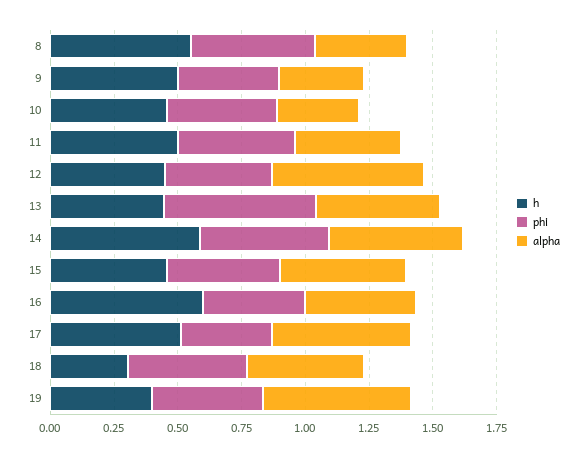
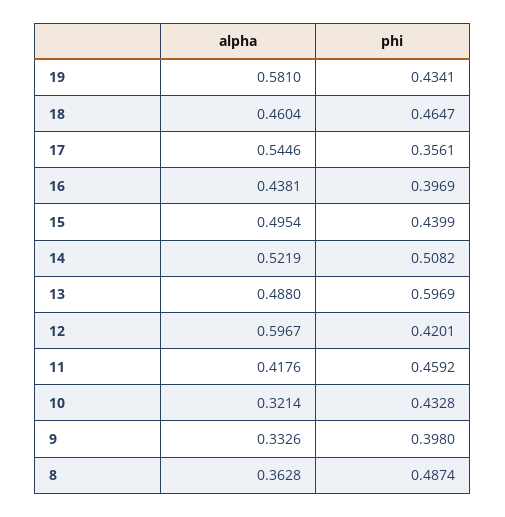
h, 8: 0.55 -> none
h, 9: 0.5 -> none
h, 10: 0.45 -> none
h, 11: 0.5 -> none
h, 12: 0.45 -> none
h, 13: 0.45 -> none
h, 14: 0.6 -> none
h, 15: 0.45 -> none
h, 16: 0.6 -> none
h, 17: 0.5 -> none
h, 18: 0.3 -> none
h, 19: 0.4 -> none

